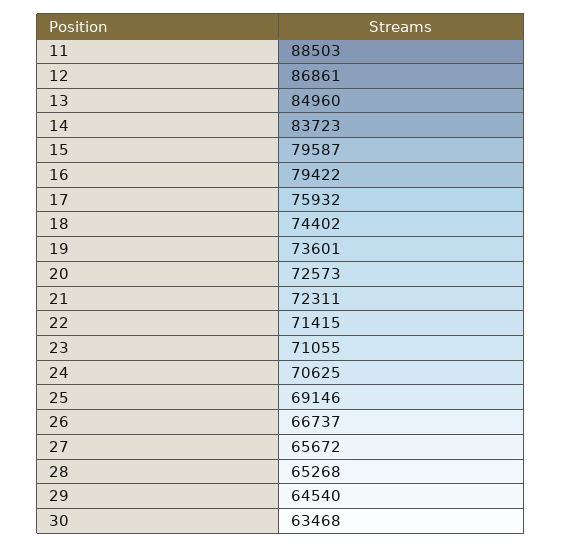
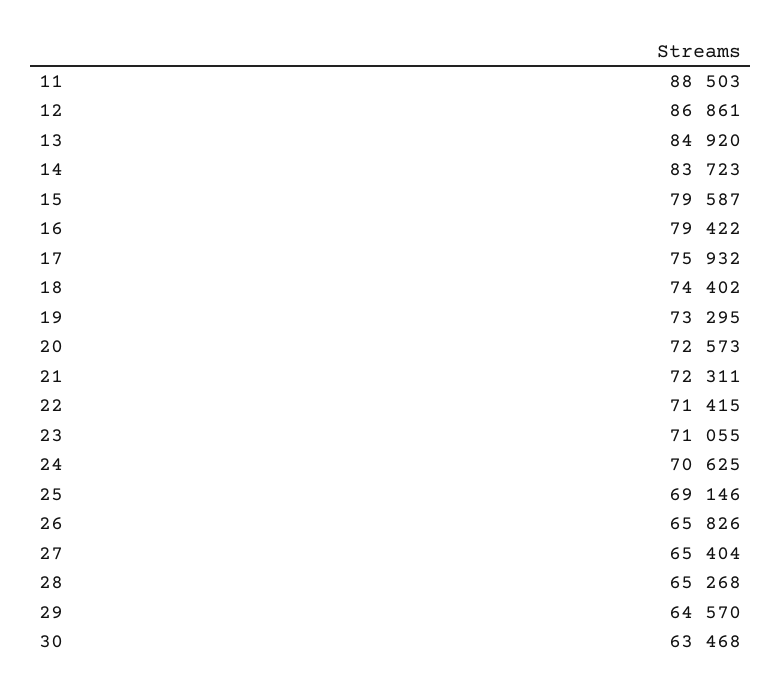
13: 84960 -> 84920
19: 73601 -> 73295
26: 66737 -> 65826
27: 65672 -> 65404
29: 64540 -> 64570

